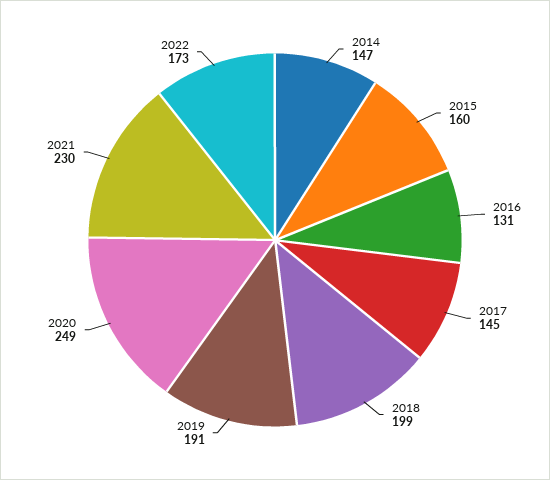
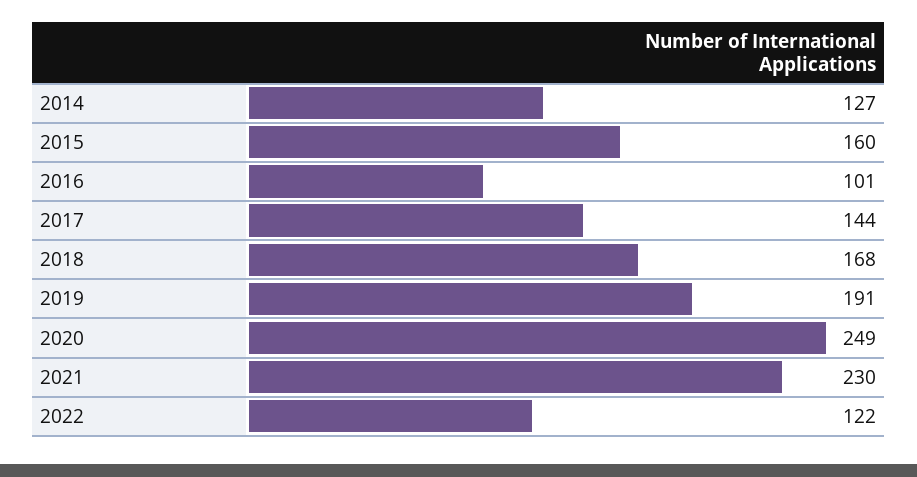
2014: 147 -> 127
2016: 131 -> 101
2017: 145 -> 144
2018: 199 -> 168
2022: 173 -> 122

